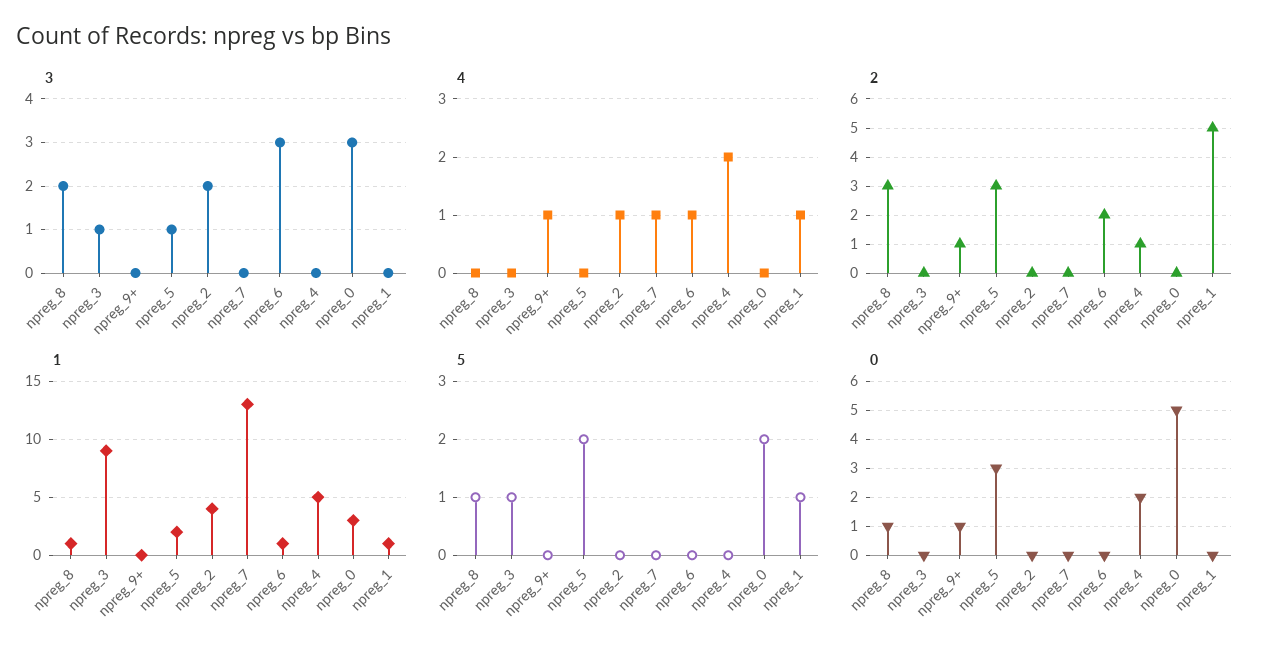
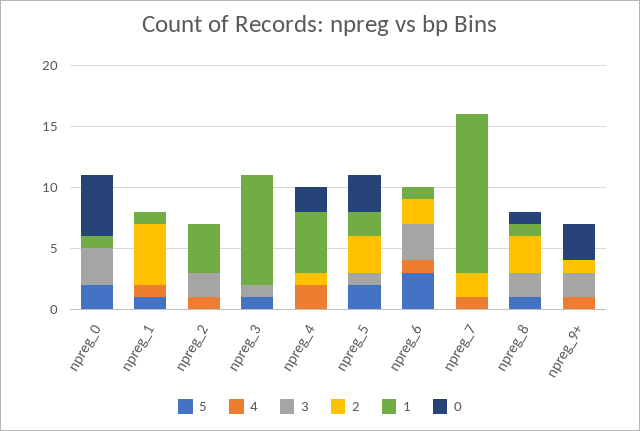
3, npreg_9+: 0 -> 2
2, npreg_7: 0 -> 2
1, npreg_0: 3 -> 1
5, npreg_6: 0 -> 3
0, npreg_9+: 1 -> 3

